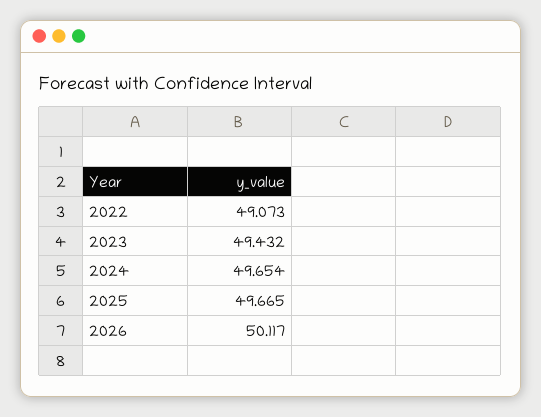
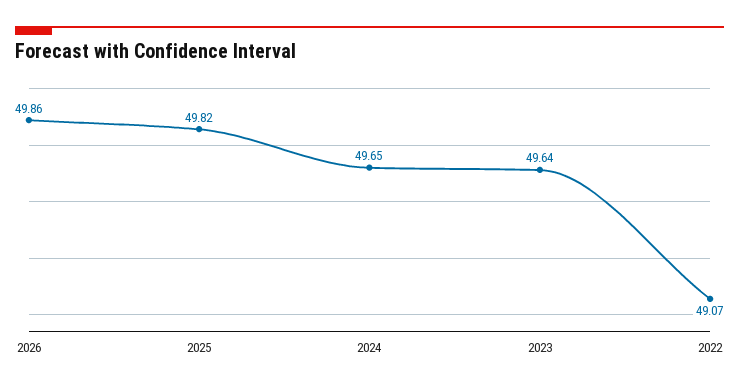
2023: 49.432 -> 49.64
2025: 49.665 -> 49.82
2026: 50.117 -> 49.86

